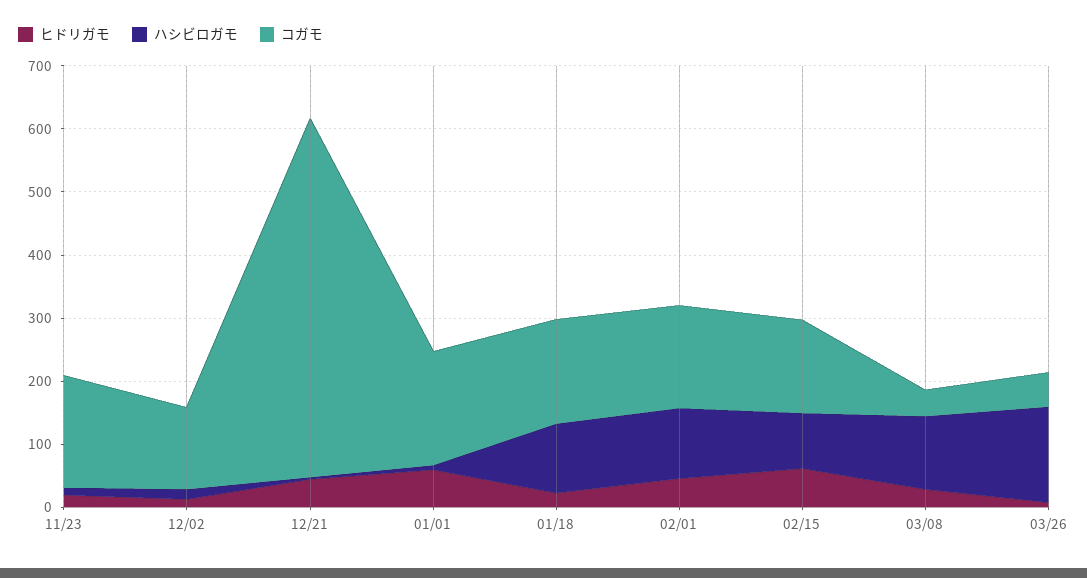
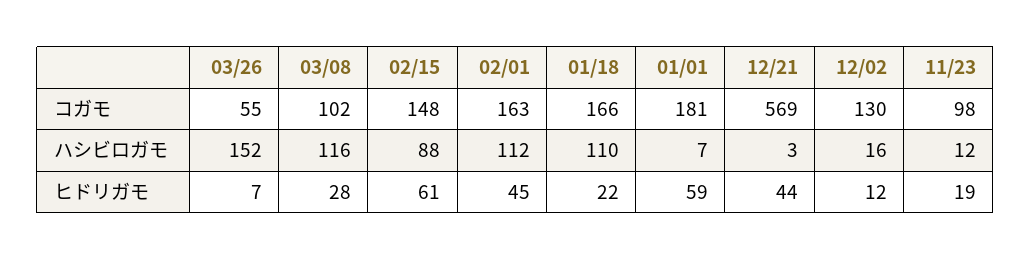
コガモ, 11/23: 180 -> 98
コガモ, 03/08: 40 -> 102

